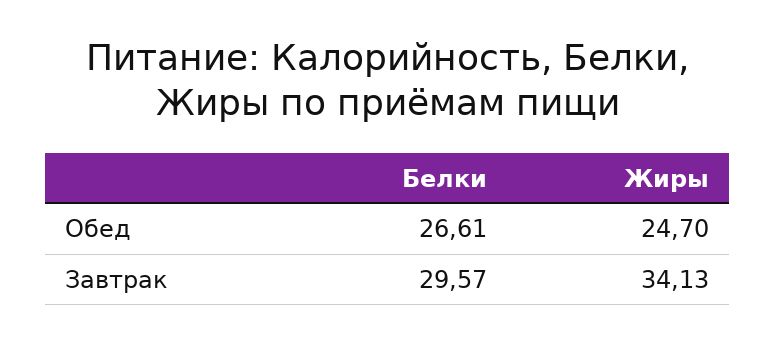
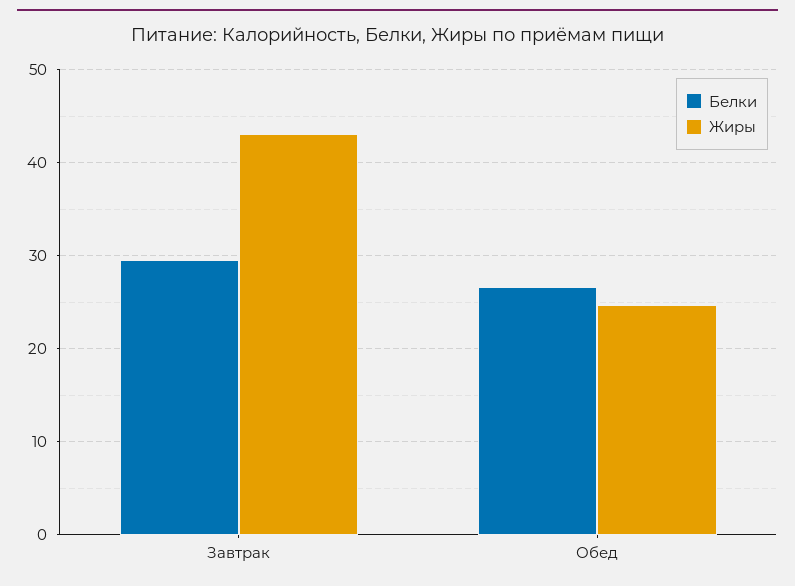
Жиры, Завтрак: 34.13 -> 43

